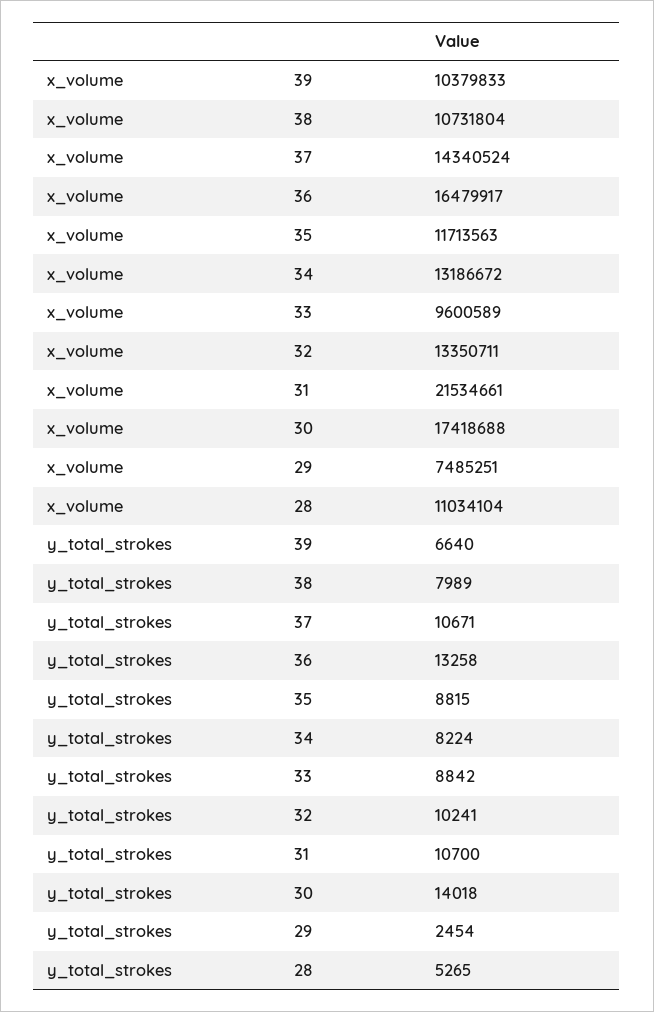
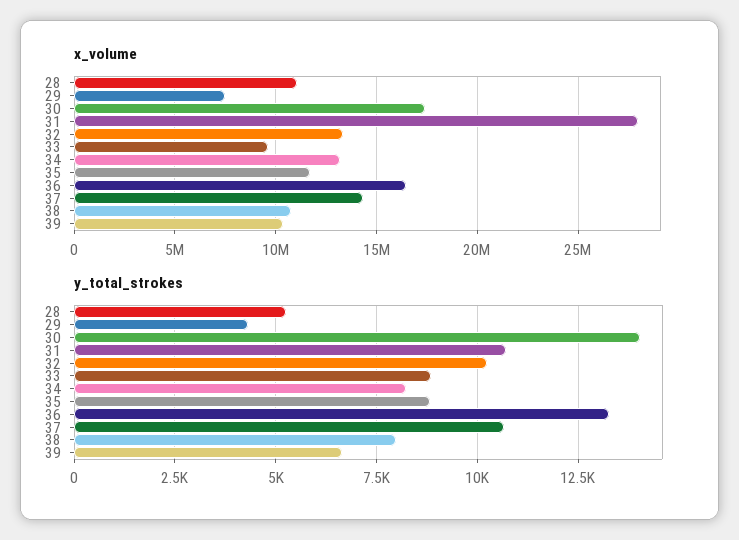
x_volume, 31: 21534661 -> 28000000
y_total_strokes, 29: 2454 -> 4250

